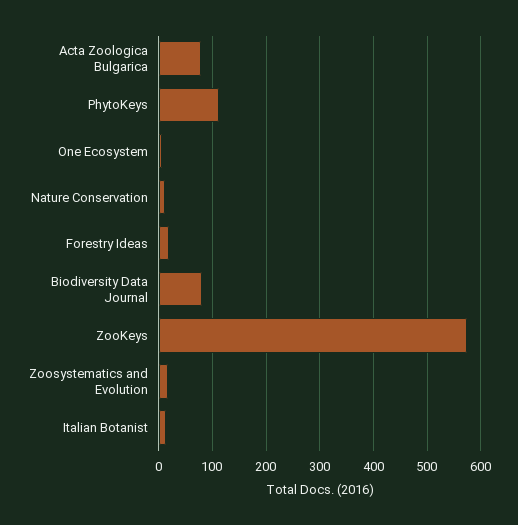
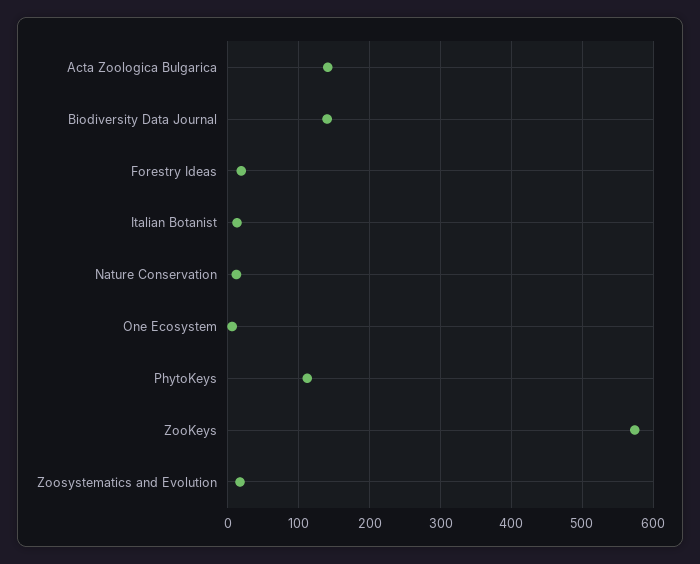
Acta Zoologica Bulgarica: 80 -> 140
Biodiversity Data Journal: 80 -> 140

